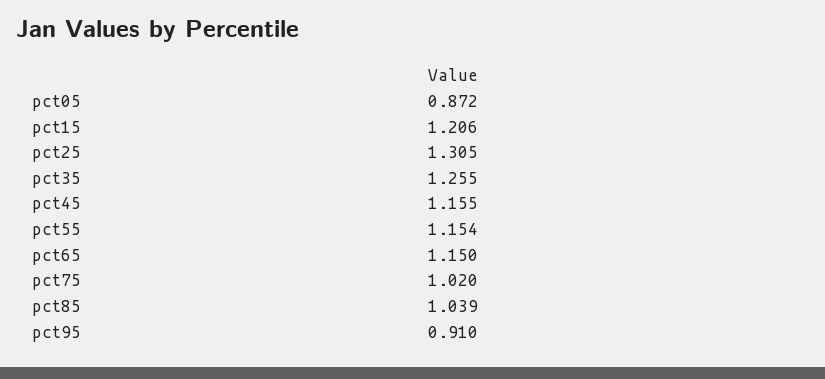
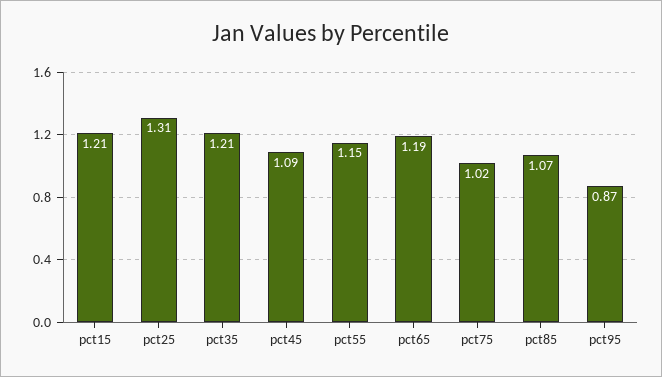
pct05: 0.872 -> none
pct35: 1.255 -> 1.21
pct45: 1.155 -> 1.09
pct65: 1.15 -> 1.19
pct85: 1.039 -> 1.07
pct95: 0.91 -> 0.87

